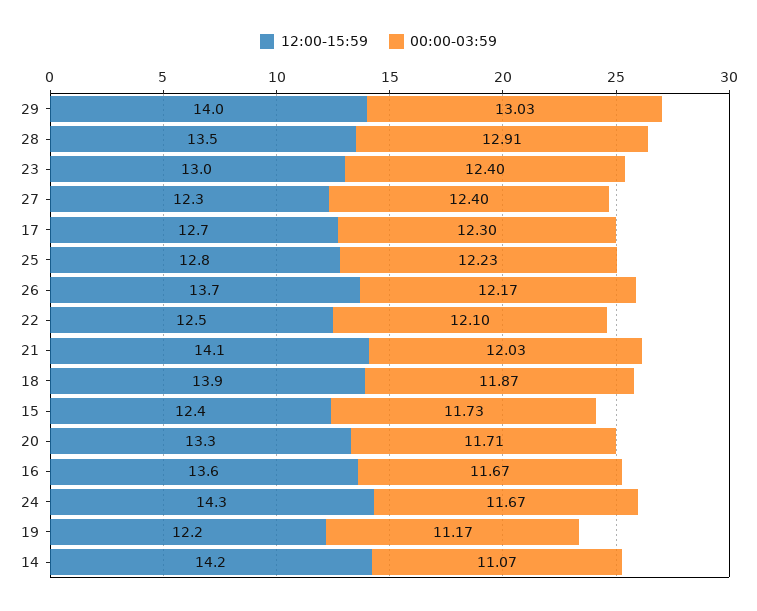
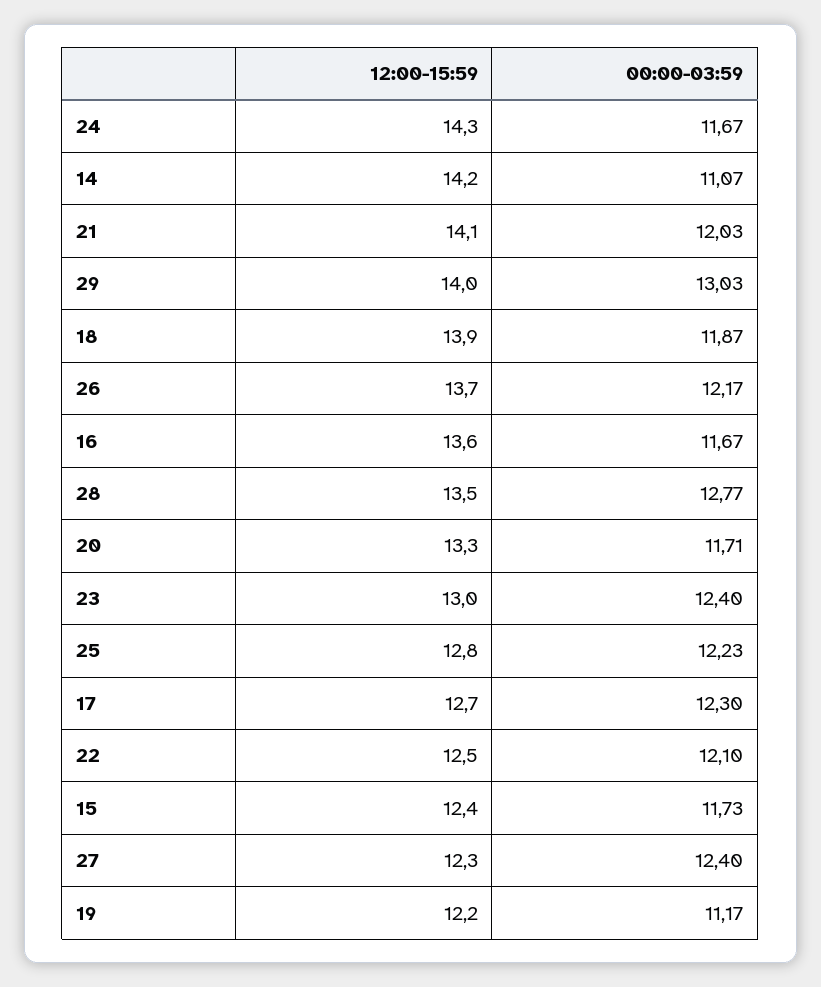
00:00-03:59, 28: 12.91 -> 12.77

